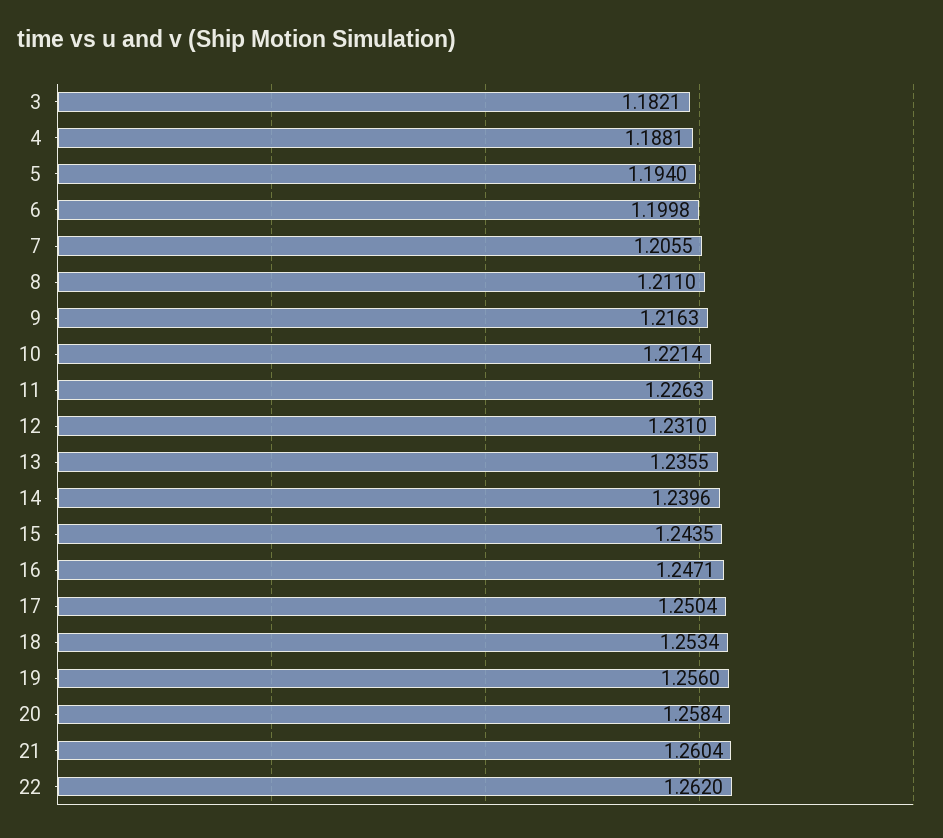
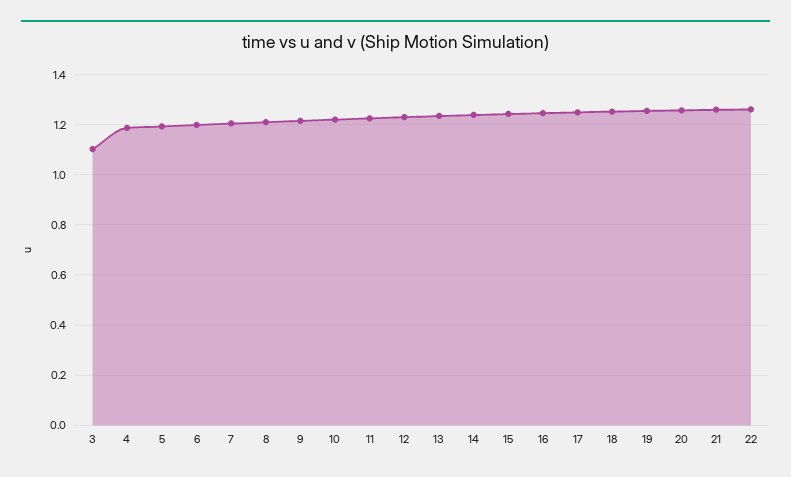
3: 1.1821 -> 1.1

